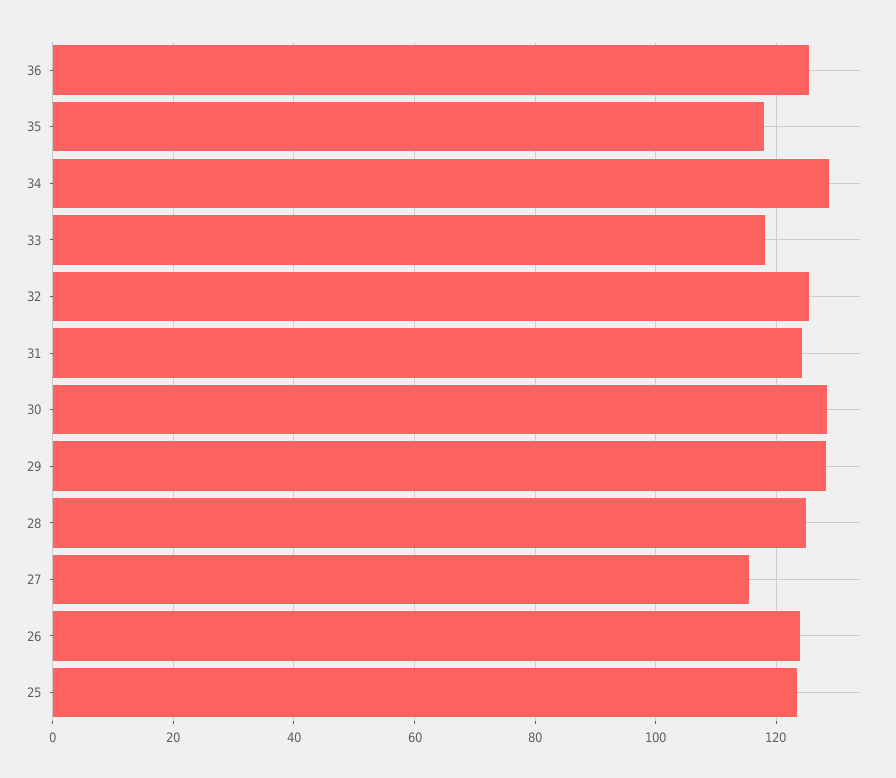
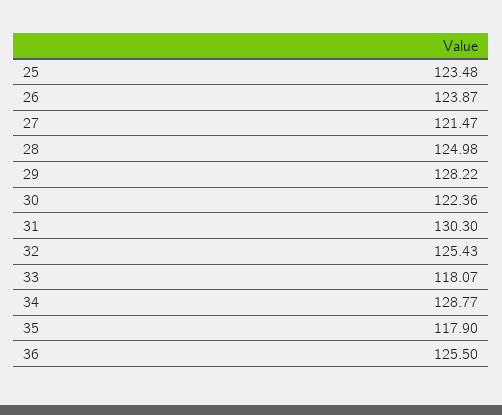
31: 124 -> 130.3
30: 128 -> 122.36
27: 116 -> 121.47

